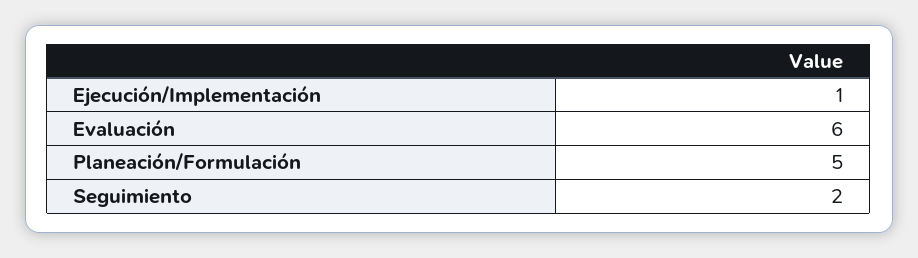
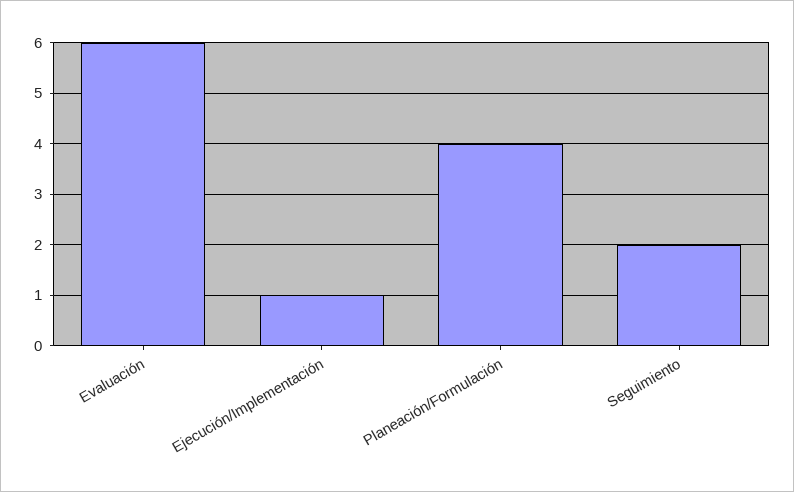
Planeación/Formulación: 5 -> 4

